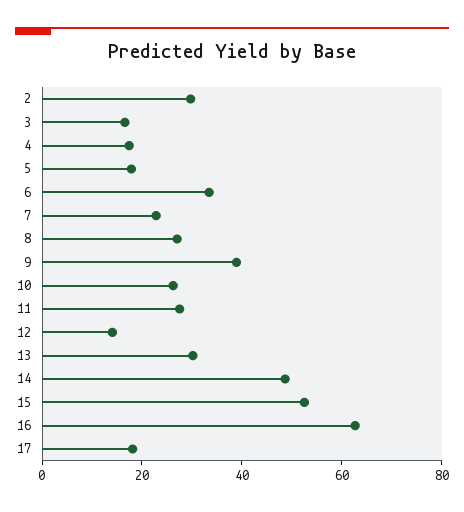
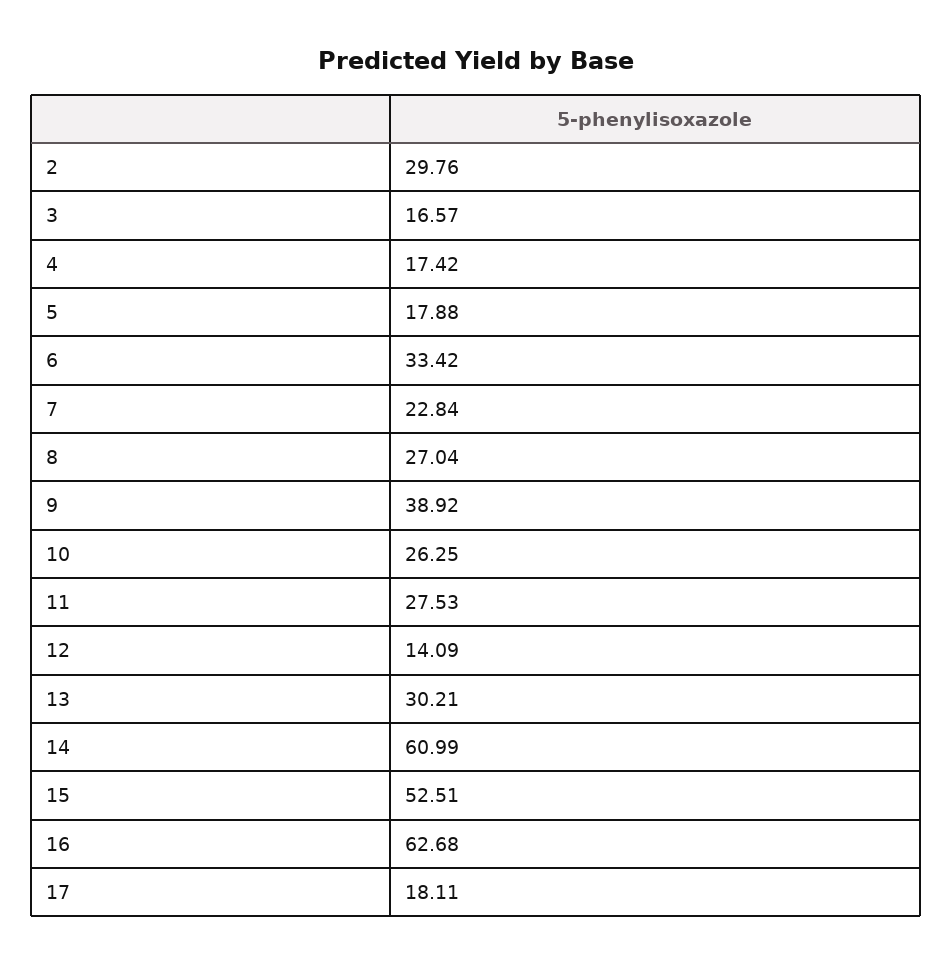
14: 50 -> 60.99

